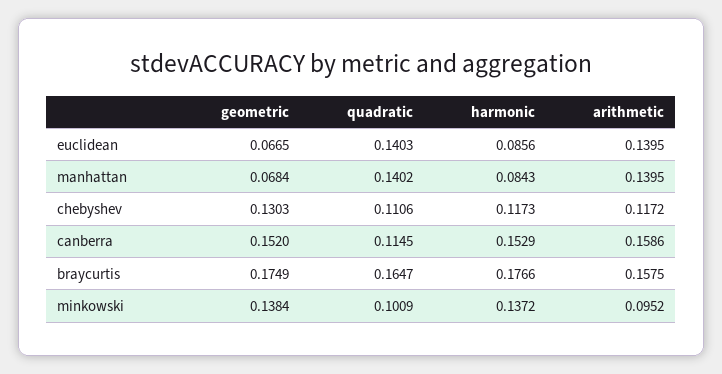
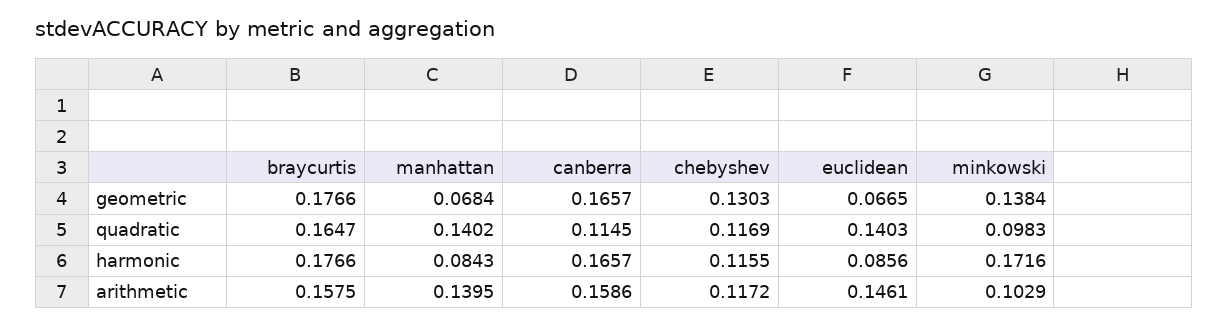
arithmetic, euclidean: 0.1395 -> 0.1461
quadratic, chebyshev: 0.1106 -> 0.1169
harmonic, chebyshev: 0.1173 -> 0.1155
geometric, canberra: 0.152 -> 0.1657
harmonic, canberra: 0.1529 -> 0.1657
geometric, braycurtis: 0.1749 -> 0.1766
quadratic, minkowski: 0.1009 -> 0.0983
harmonic, minkowski: 0.1372 -> 0.1716
arithmetic, minkowski: 0.0952 -> 0.1029

